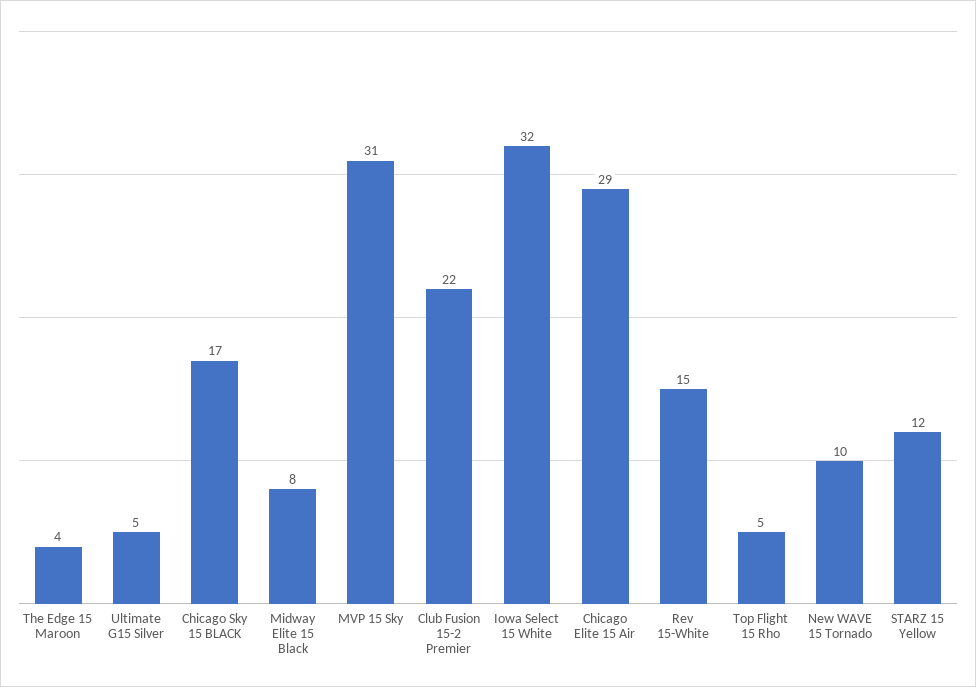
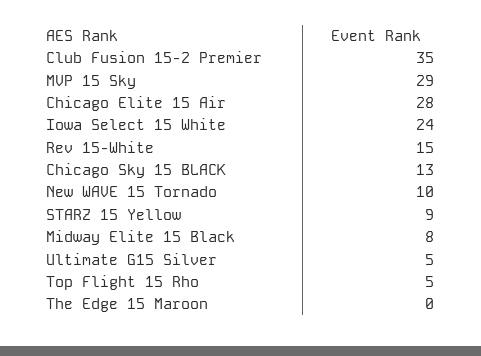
The Edge 15 Maroon: 4 -> 0
Chicago Sky 15 BLACK: 17 -> 13
MVP 15 Sky: 31 -> 29
Club Fusion 15-2 Premier: 22 -> 35
Iowa Select 15 White: 32 -> 24
Chicago Elite 15 Air: 29 -> 28
STARZ 15 Yellow: 12 -> 9

